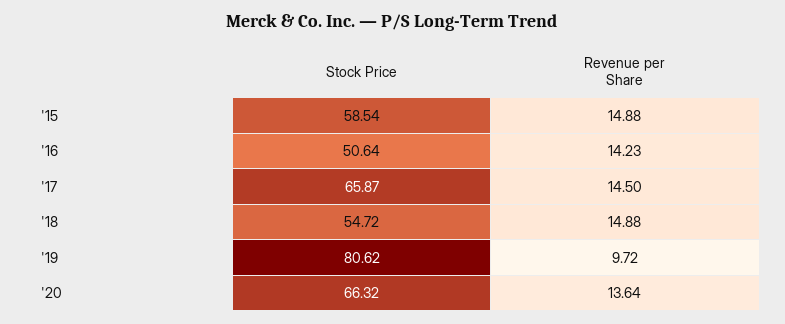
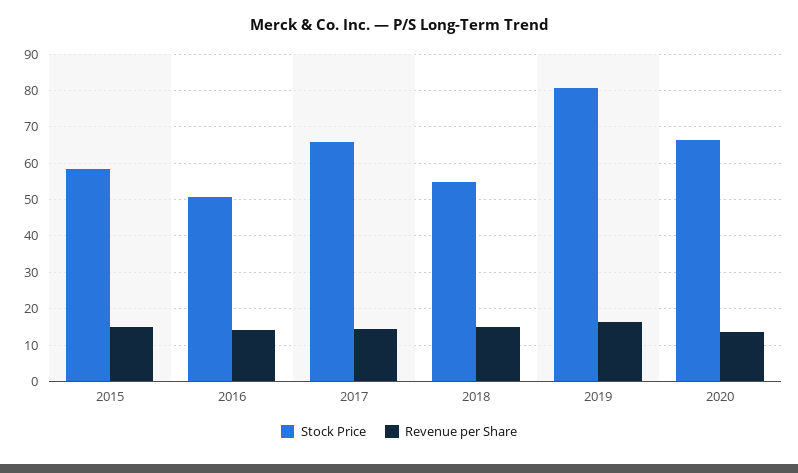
Revenue per Share, '19: 9.72 -> 16

